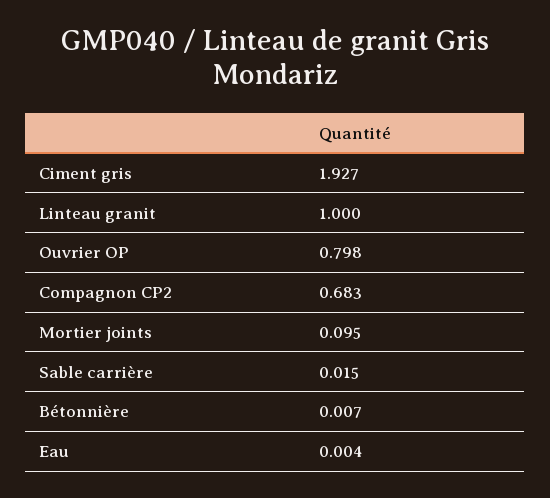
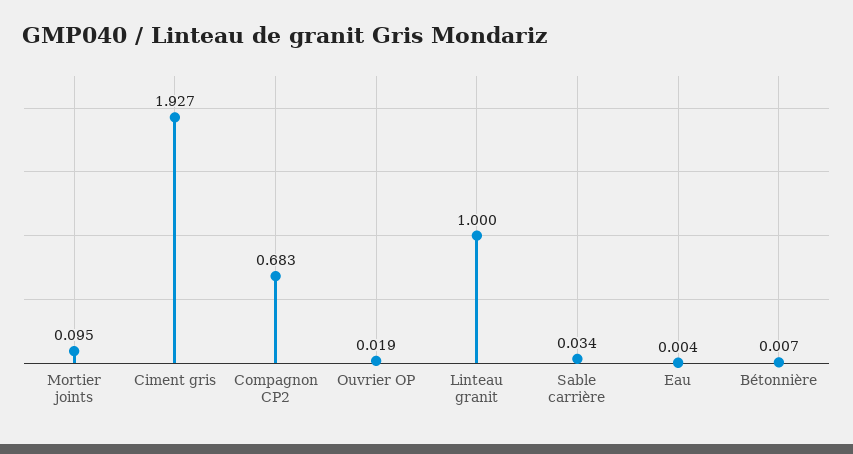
Ouvrier OP: 0.798 -> 0.019
Sable carrière: 0.015 -> 0.034

